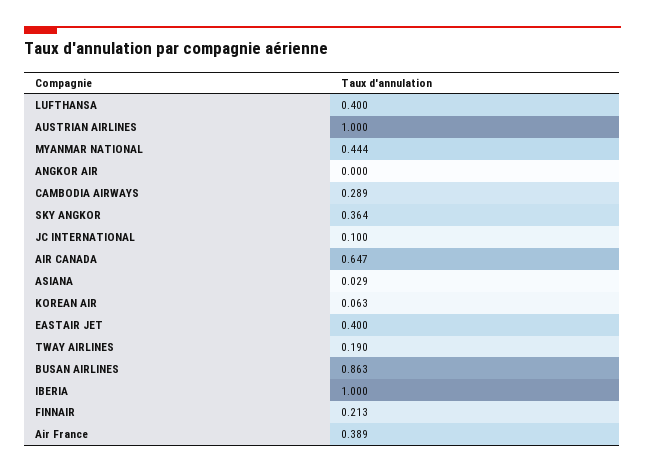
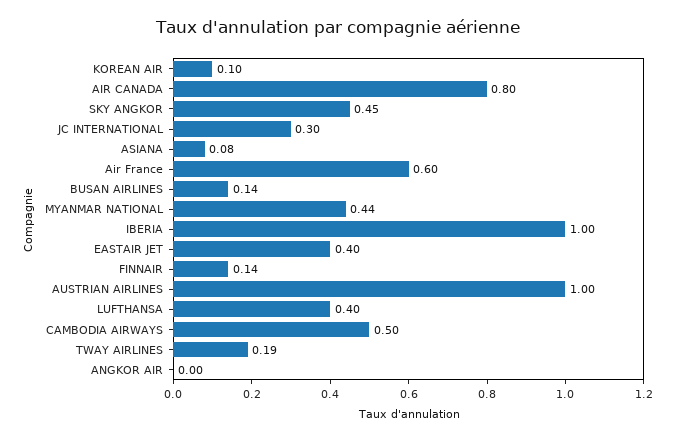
CAMBODIA AIRWAYS: 0.289 -> 0.5
SKY ANGKOR: 0.364 -> 0.45
JC INTERNATIONAL: 0.1 -> 0.3
AIR CANADA: 0.647 -> 0.8
ASIANA: 0.029 -> 0.08
KOREAN AIR: 0.063 -> 0.1
BUSAN AIRLINES: 0.863 -> 0.14
FINNAIR: 0.213 -> 0.14
Air France: 0.389 -> 0.6

